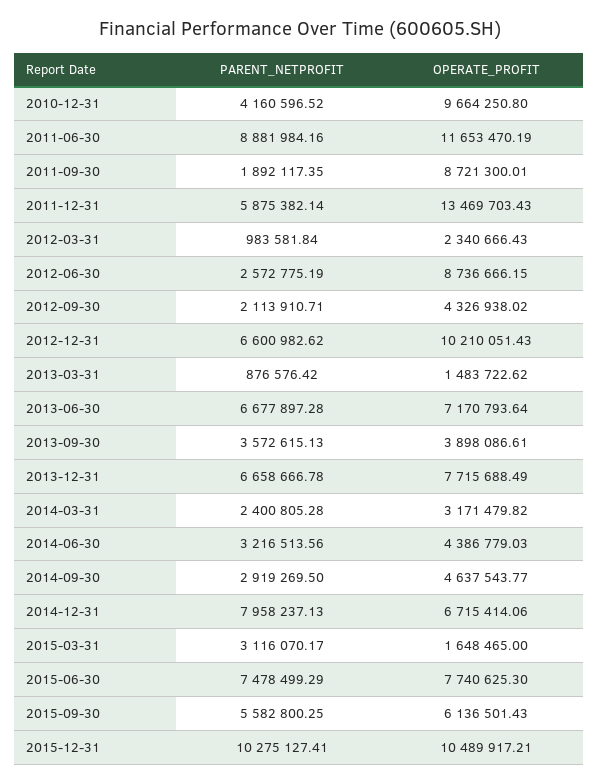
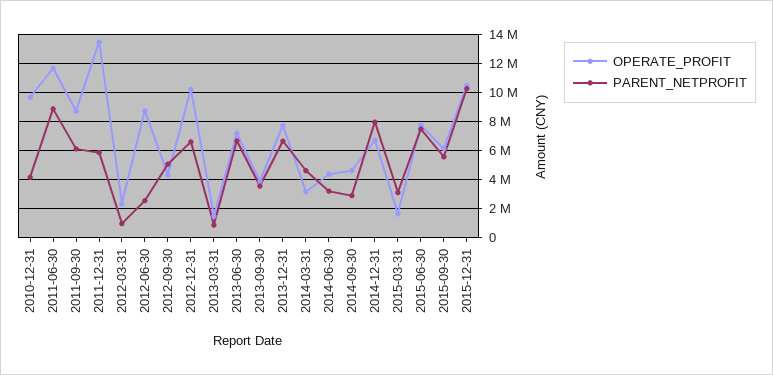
PARENT_NETPROFIT, 2011-09-30: 1892117.35 -> 6000000
PARENT_NETPROFIT, 2012-09-30: 2113910.71 -> 5000000
PARENT_NETPROFIT, 2014-03-31: 2400805.28 -> 4500000

